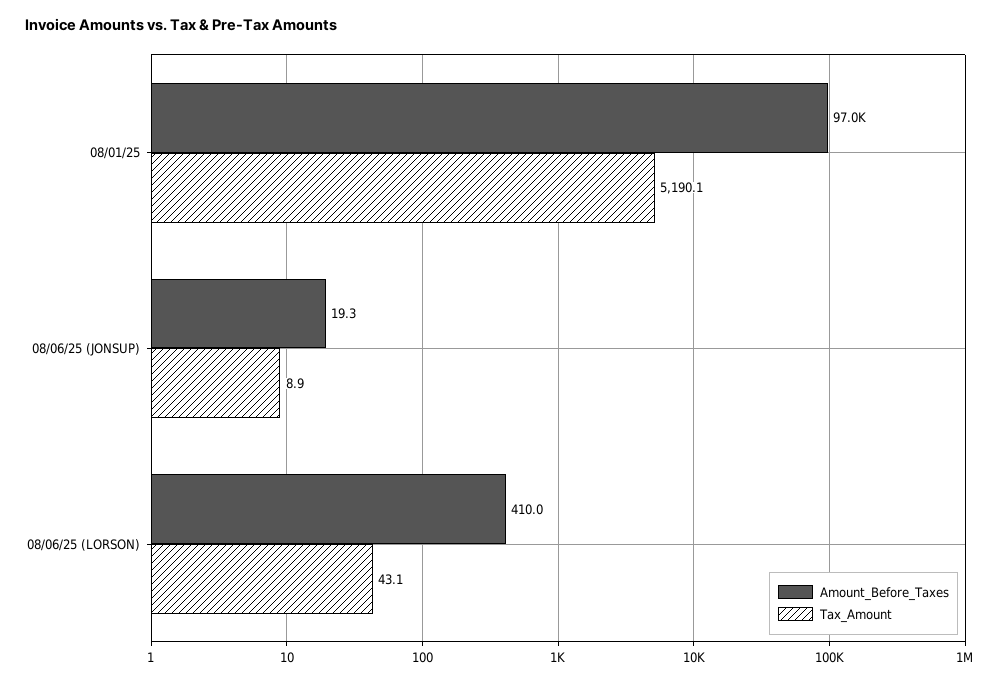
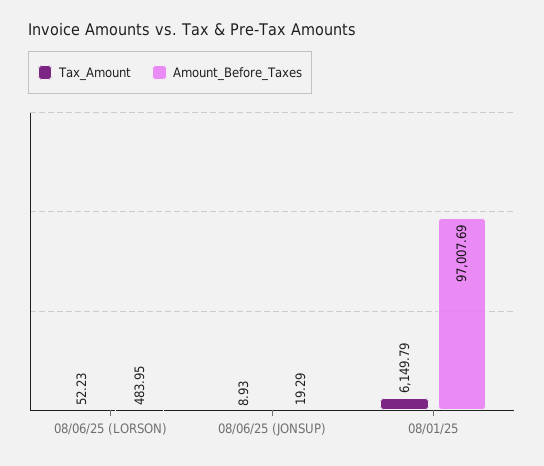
Tax_Amount, 08/01/25: 5190.1 -> 6149.79
Amount_Before_Taxes, 08/06/25 (LORSON): 410 -> 483.95
Tax_Amount, 08/06/25 (LORSON): 43.1 -> 52.23

